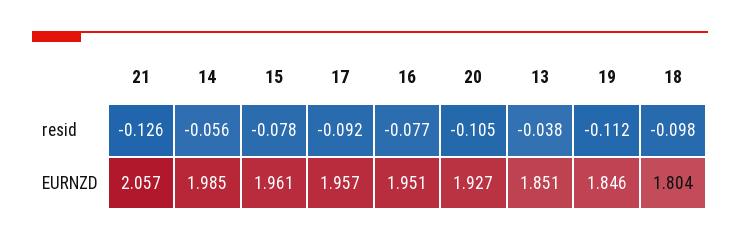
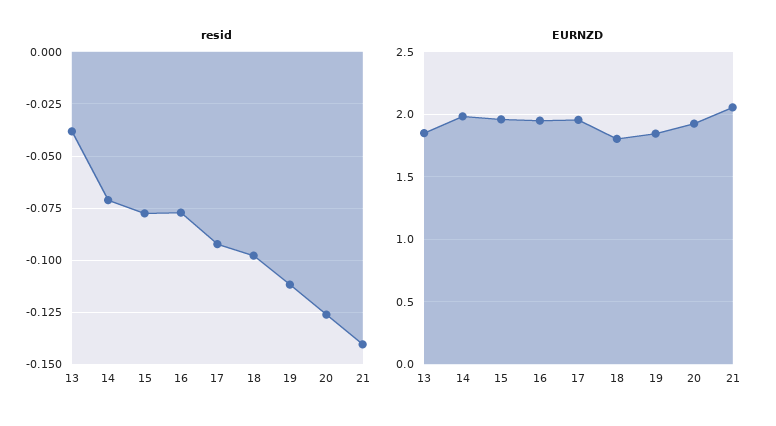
resid, 21: -0.126 -> -0.14
resid, 14: -0.056 -> -0.07
resid, 20: -0.105 -> -0.125

